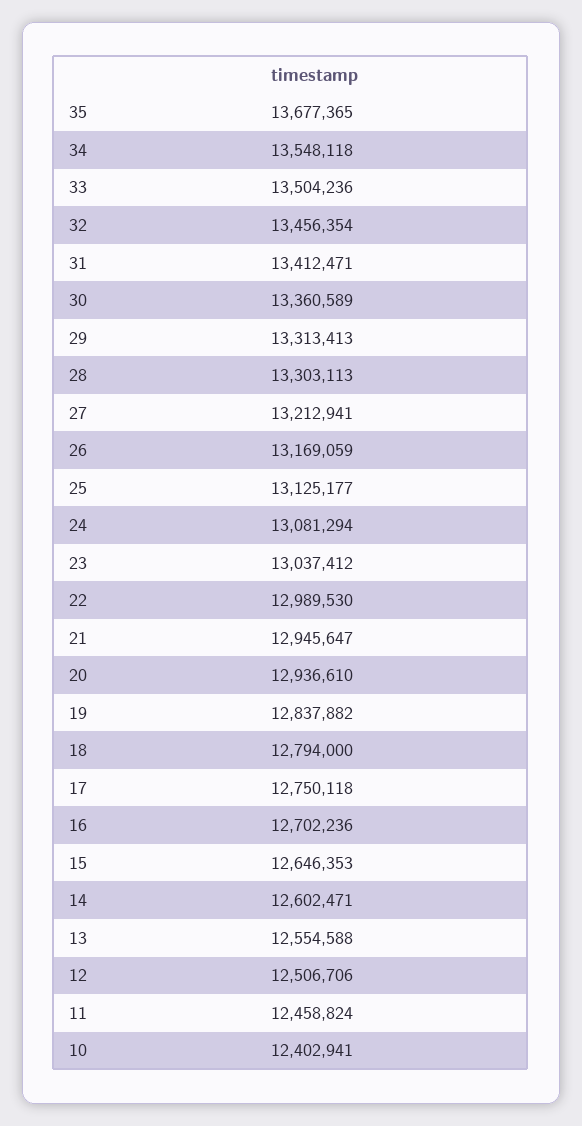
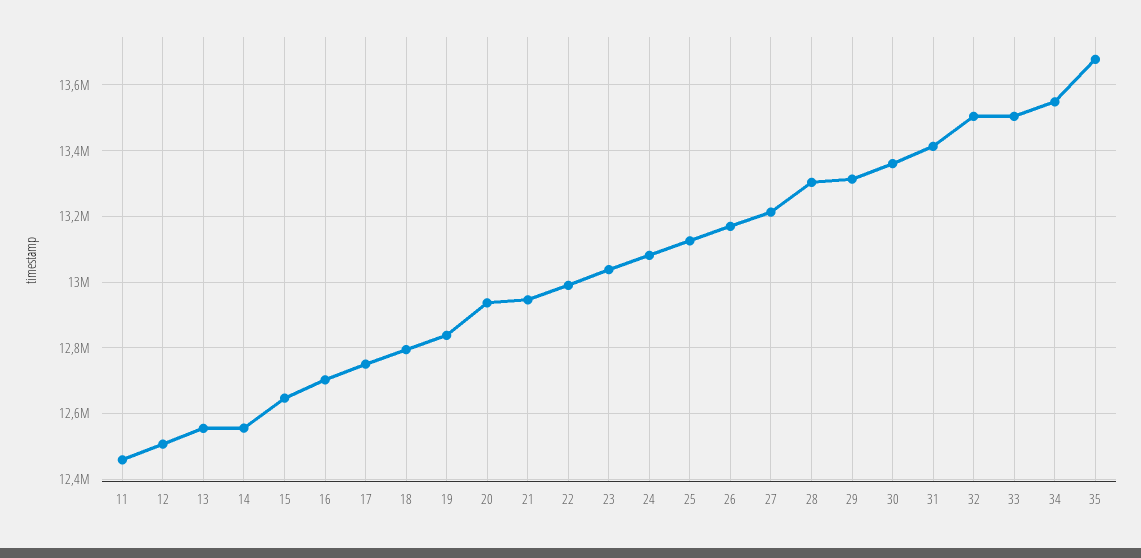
32: 13456354 -> 13500000
14: 12602471 -> 12560000
10: 12402941 -> none

